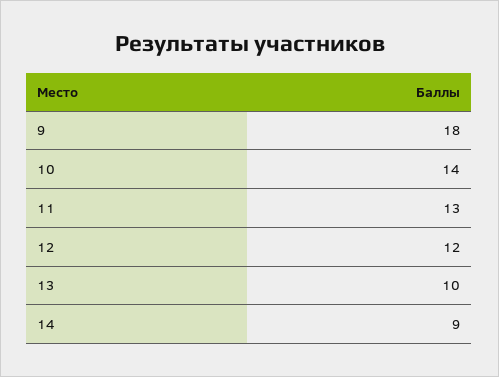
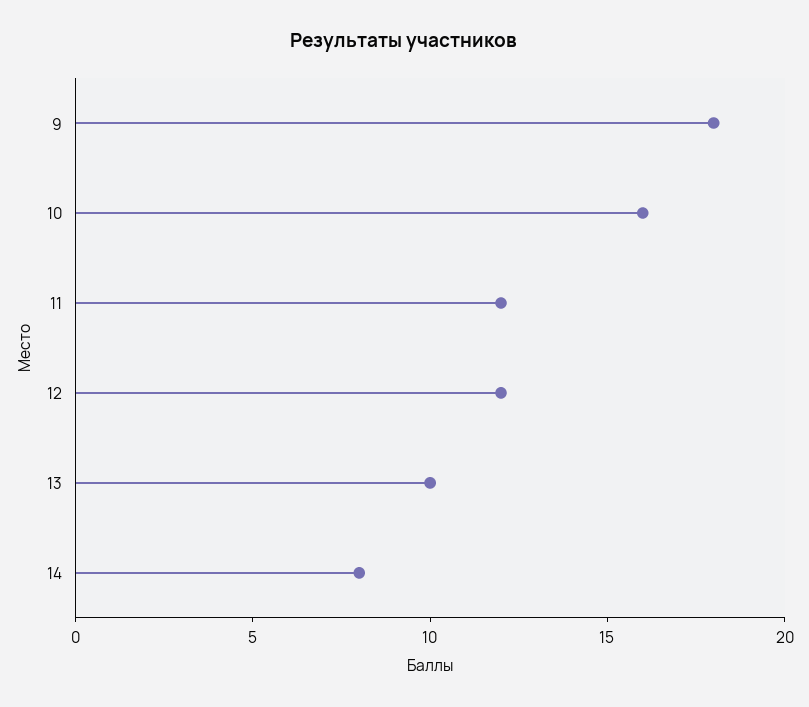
10: 14 -> 16
11: 13 -> 12
14: 9 -> 8

